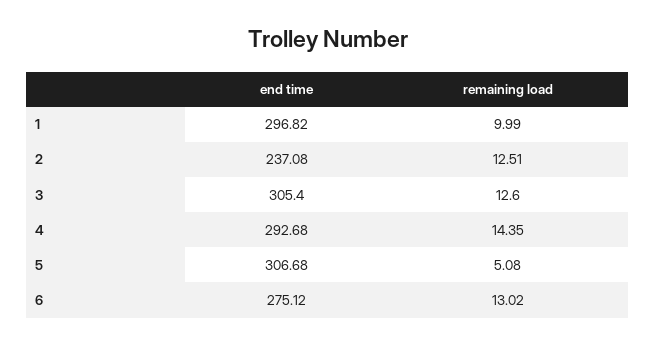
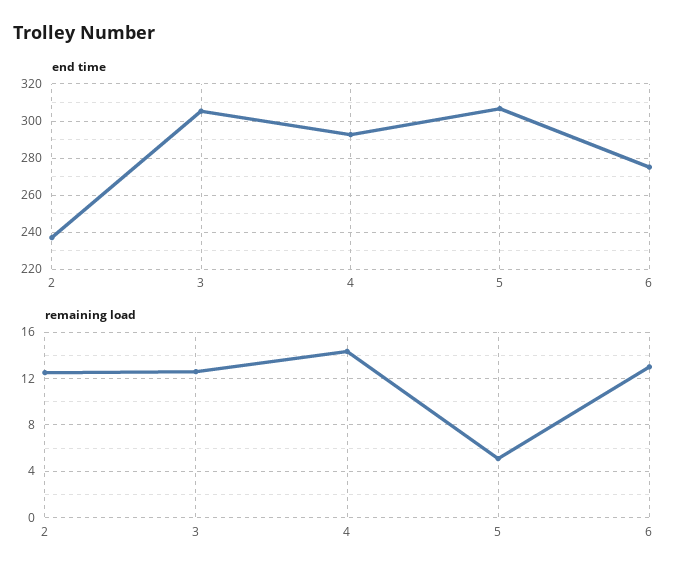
end time, 1: 296.82 -> none
remaining load, 1: 9.99 -> none

